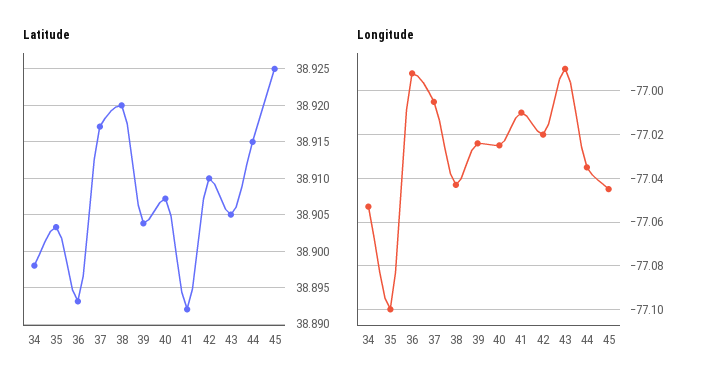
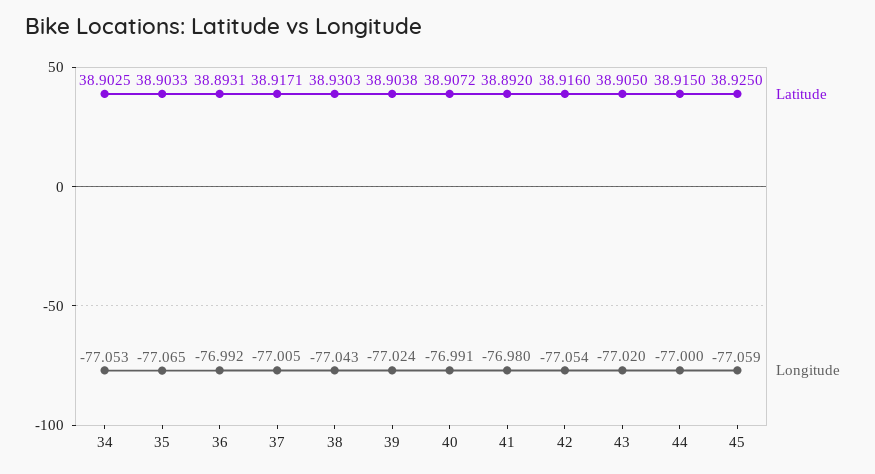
Latitude, 34: 38.898 -> 38.9025
Latitude, 38: 38.92 -> 38.9303
Latitude, 42: 38.91 -> 38.916
Longitude, 35: -77.1 -> -77.065
Longitude, 40: -77.025 -> -76.991
Longitude, 41: -77.01 -> -76.98
Longitude, 42: -77.02 -> -77.054
Longitude, 43: -76.99 -> -77.02
Longitude, 44: -77.035 -> -77
Longitude, 45: -77.045 -> -77.059

